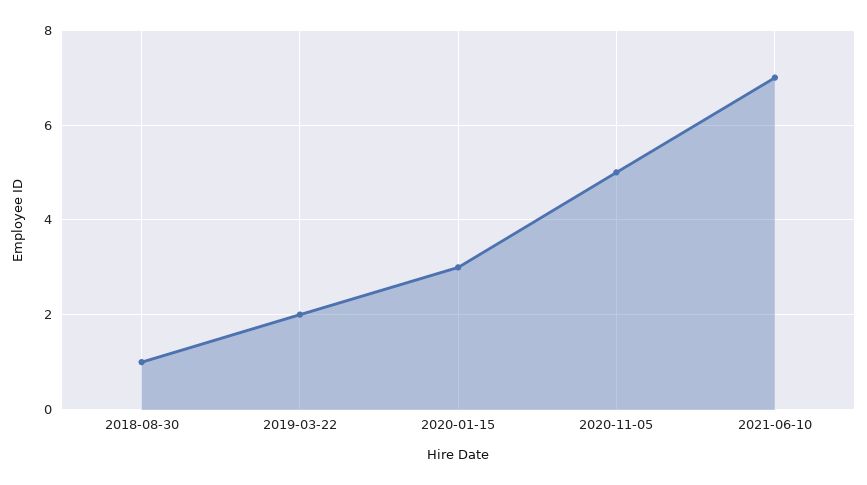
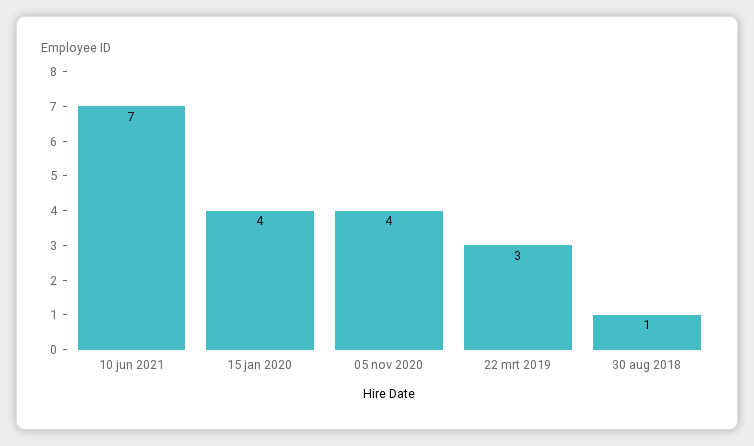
2019-03-22: 2 -> 3
2020-01-15: 3 -> 4
2020-11-05: 5 -> 4

